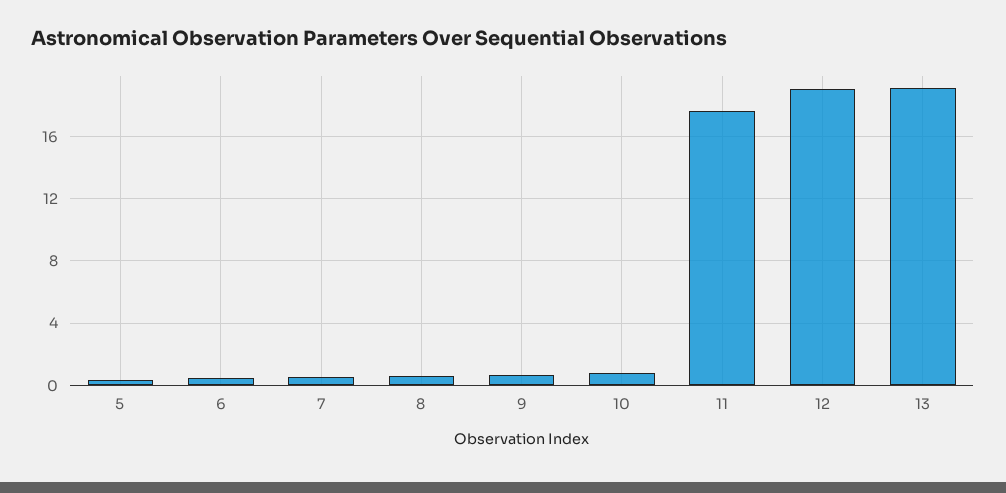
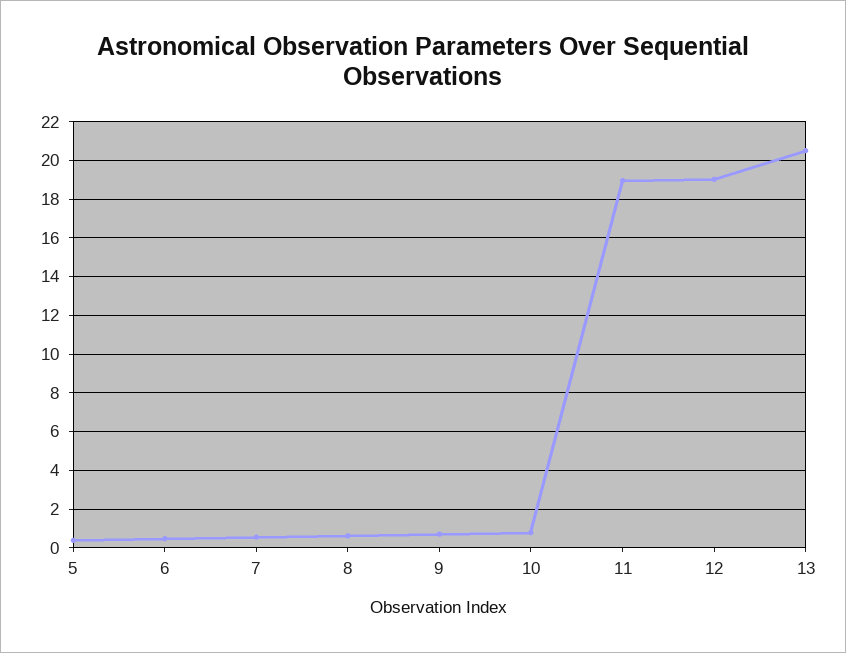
11: 17.5 -> 19
13: 19 -> 20.5

